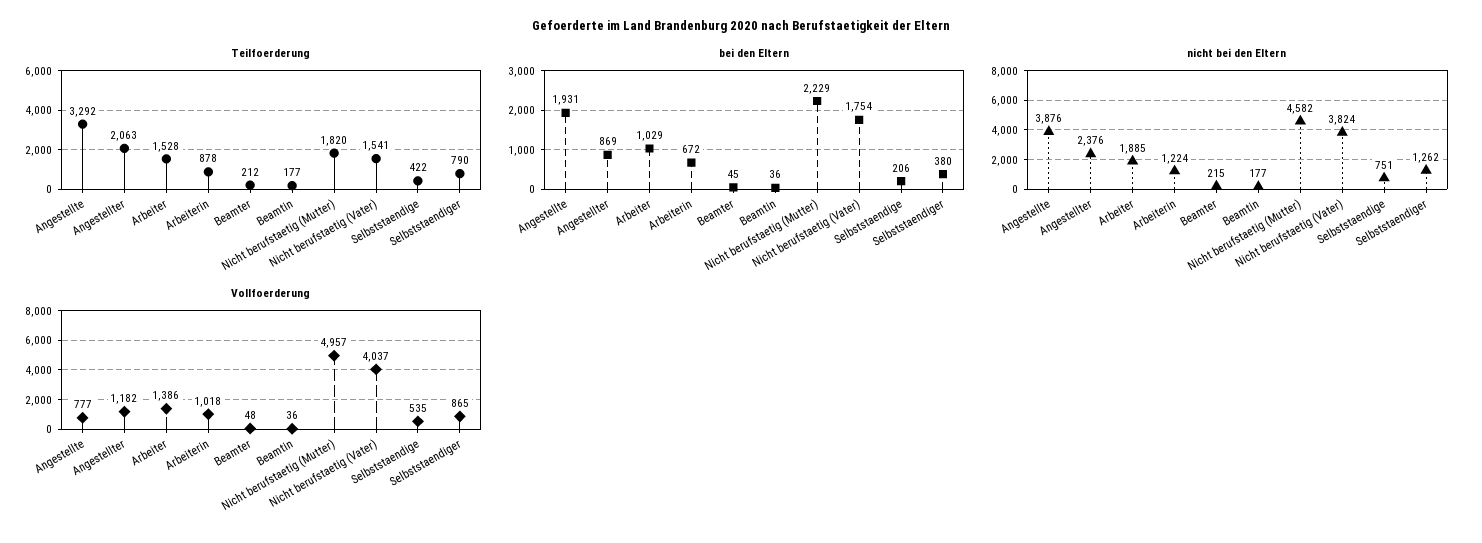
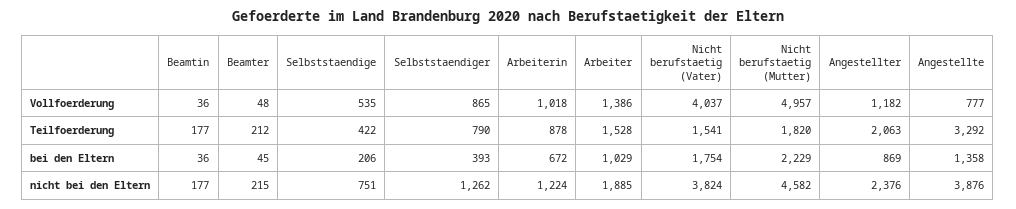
bei den Eltern, Angestellte: 1931 -> 1358
bei den Eltern, Selbststaendiger: 380 -> 393

